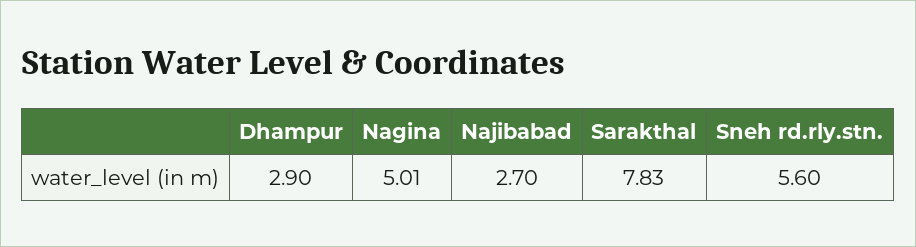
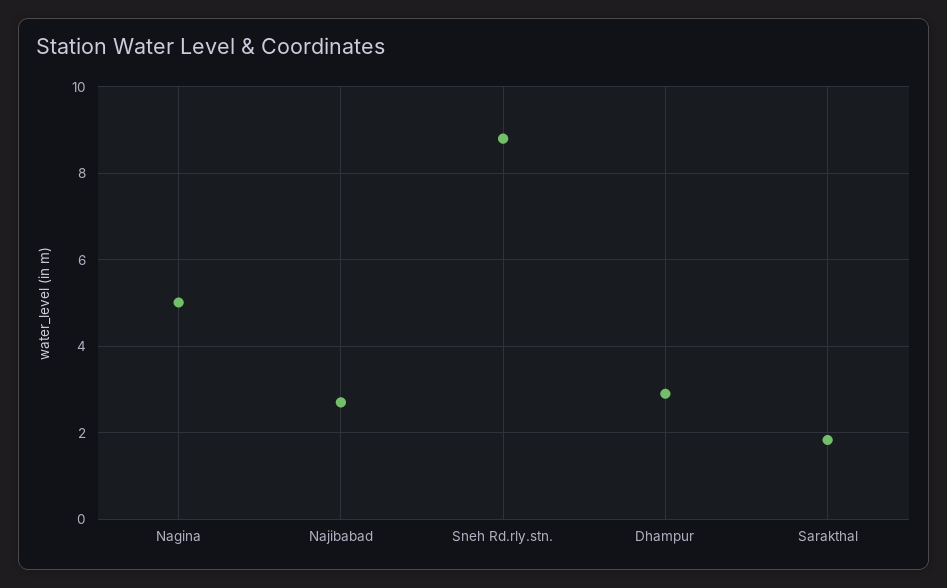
Sarakthal: 7.83 -> 1.8
Sneh rd.rly.stn.: 5.6 -> 8.8

